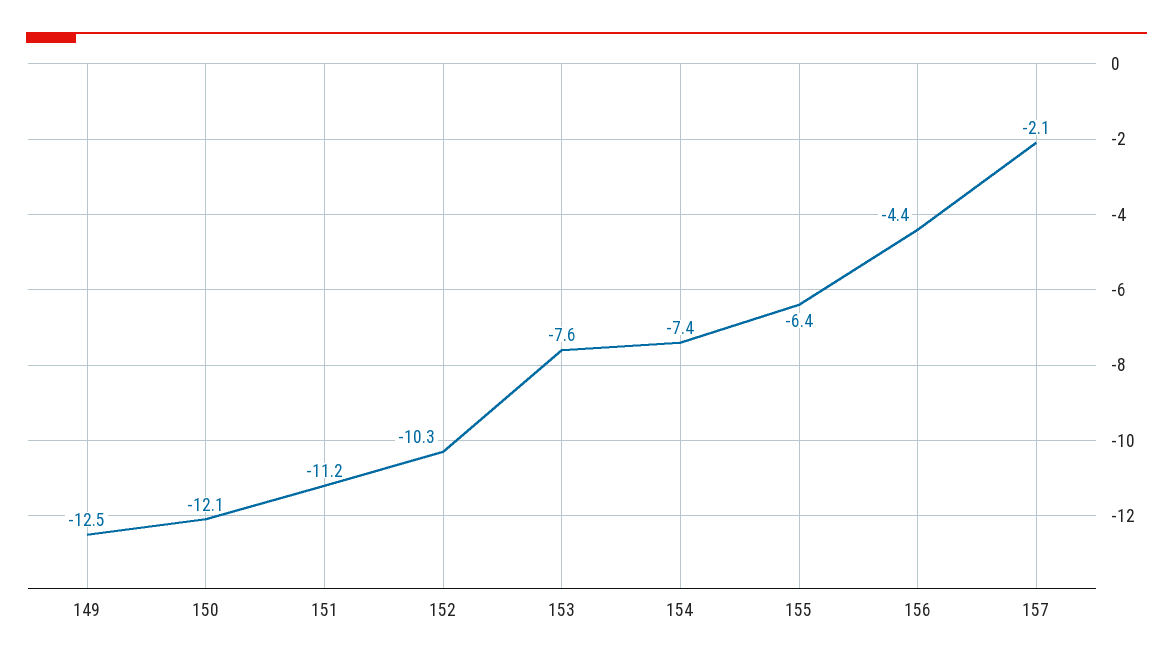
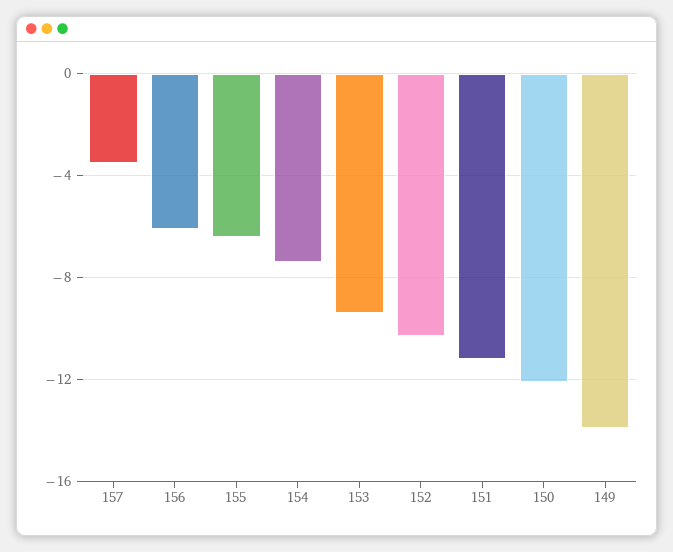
149: -12.5 -> -14
153: -7.6 -> -9.5
156: -4.4 -> -6
157: -2.1 -> -3.5

